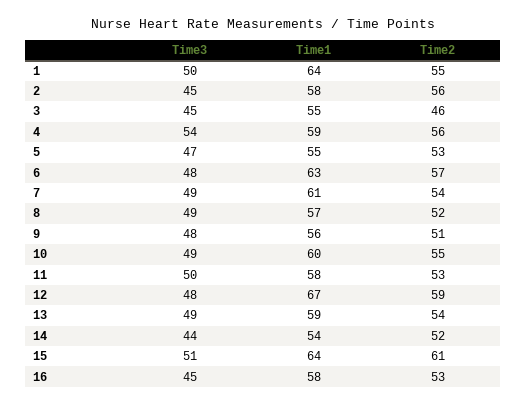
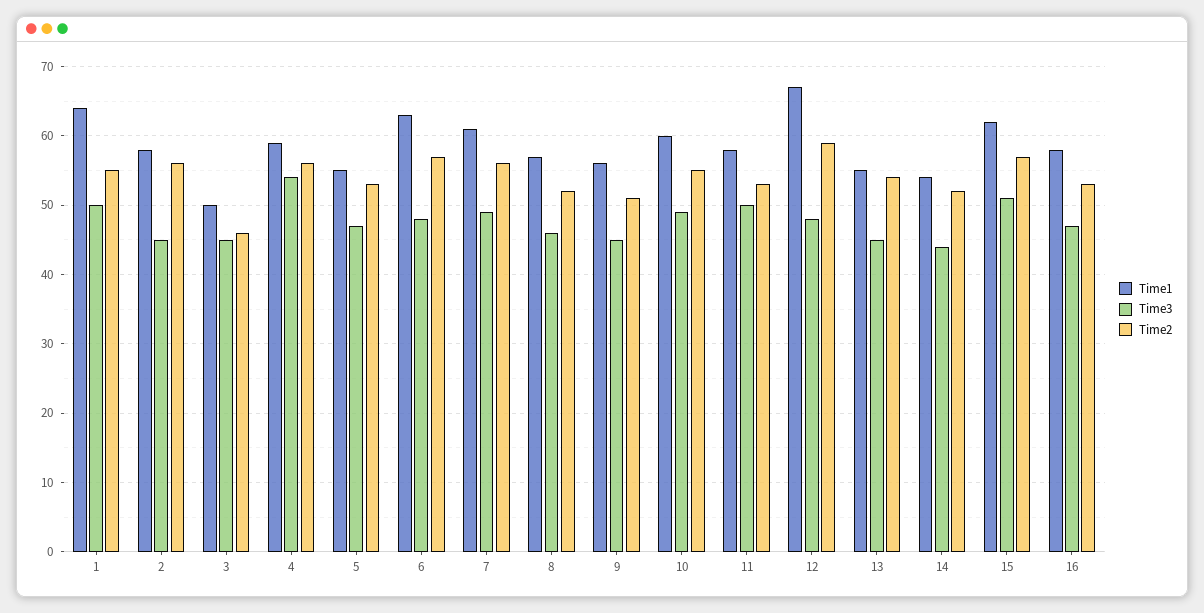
Time1, 3: 55 -> 50
Time2, 7: 54 -> 56
Time3, 8: 49 -> 46
Time3, 9: 48 -> 45
Time3, 13: 49 -> 45
Time1, 13: 59 -> 55
Time1, 15: 64 -> 62
Time2, 15: 61 -> 57
Time3, 16: 45 -> 47

